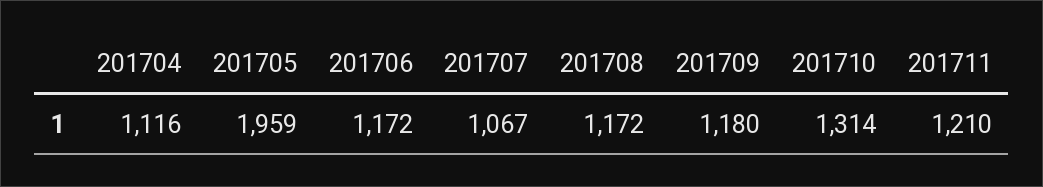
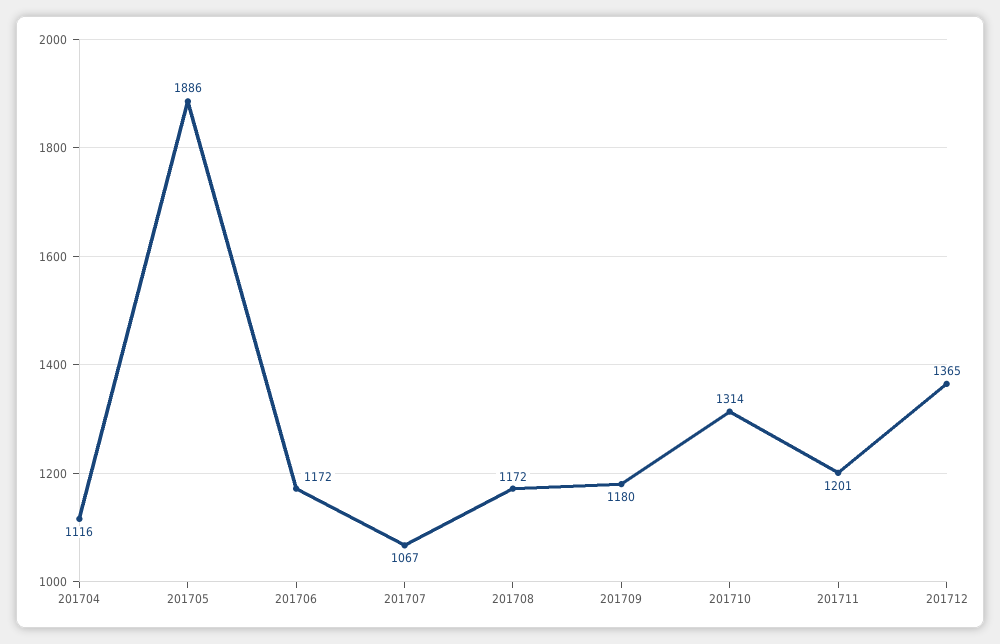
201705: 1959 -> 1886
201711: 1210 -> 1201
201712: none -> 1365

